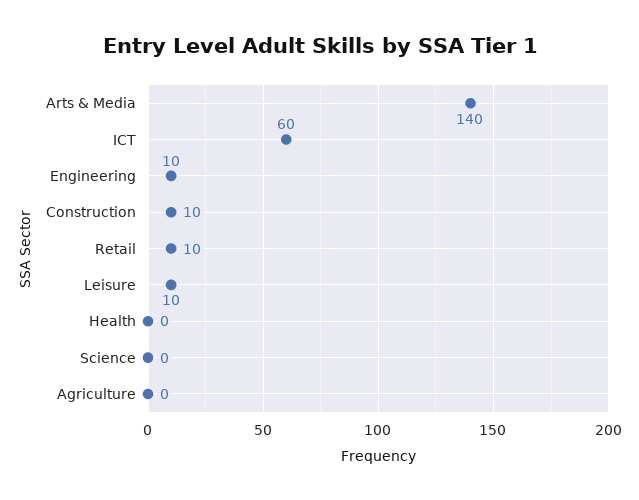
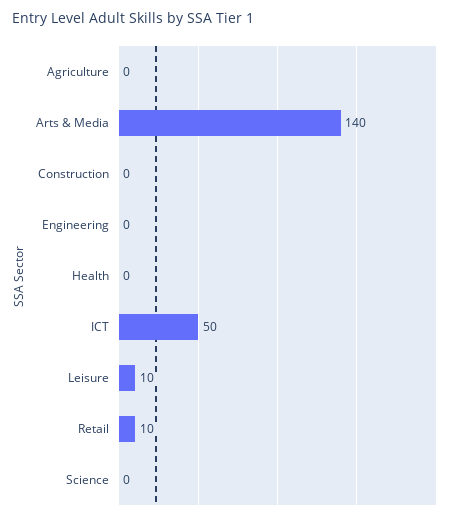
ICT: 60 -> 50
Engineering: 10 -> 0
Construction: 10 -> 0

